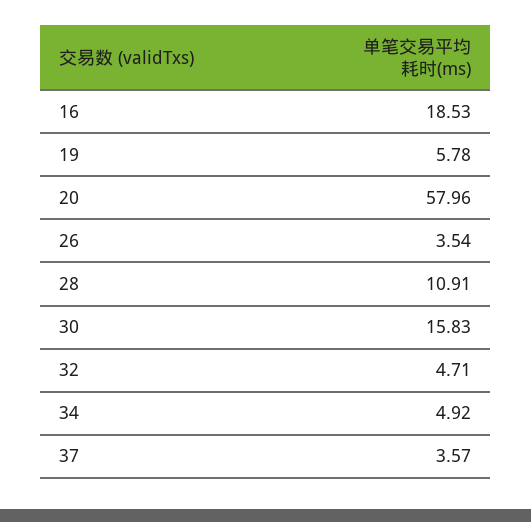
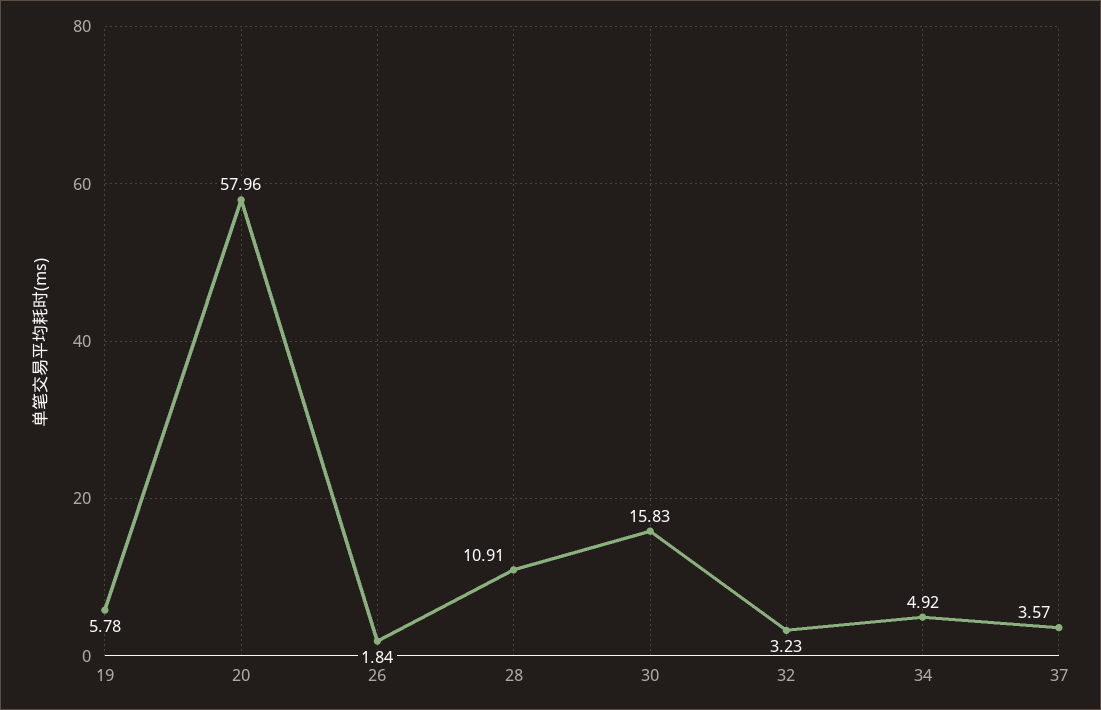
16: 18.53 -> none
26: 3.54 -> 1.84
32: 4.71 -> 3.23

